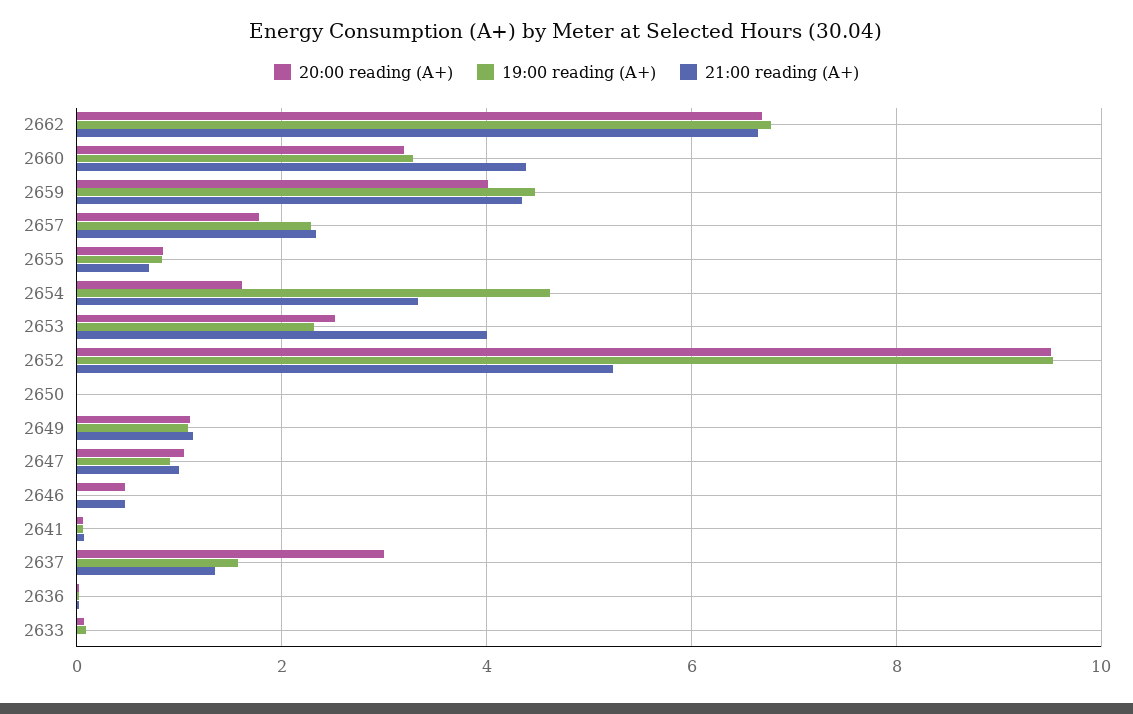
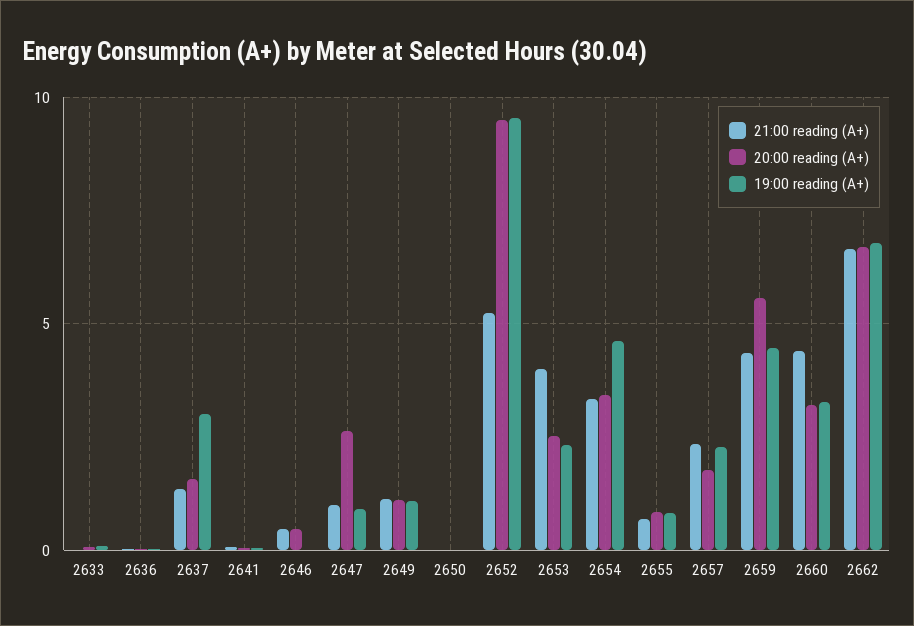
20:00 reading (A+), 2659: 4 -> 5.5
20:00 reading (A+), 2654: 1.6 -> 3.5
20:00 reading (A+), 2647: 1 -> 2.5
20:00 reading (A+), 2637: 3 -> 1.5
19:00 reading (A+), 2637: 1.6 -> 3

